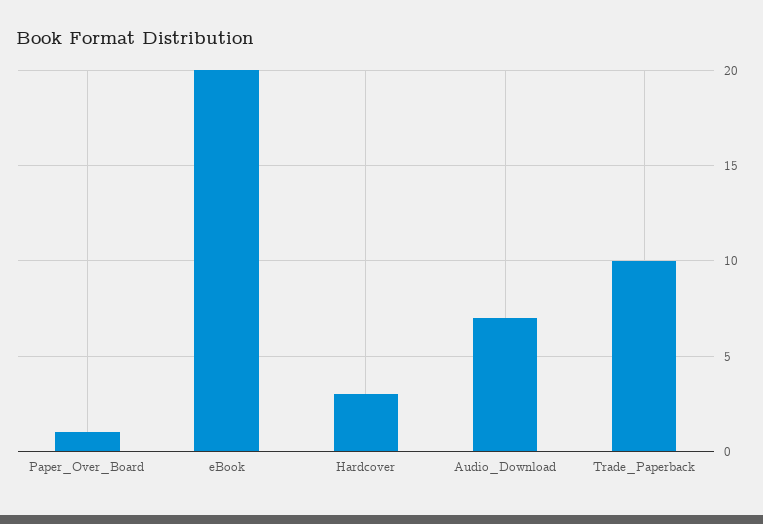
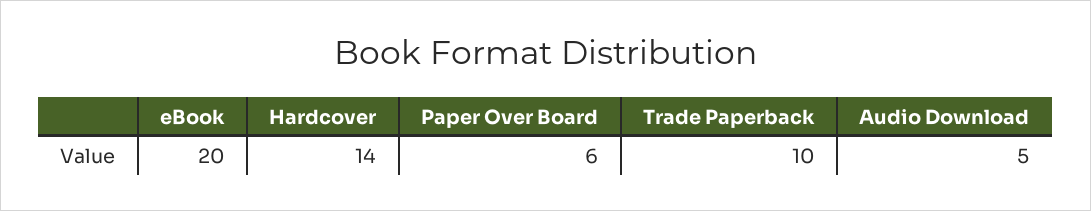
Paper_Over_Board: 1 -> 6
Hardcover: 3 -> 14
Audio_Download: 7 -> 5

